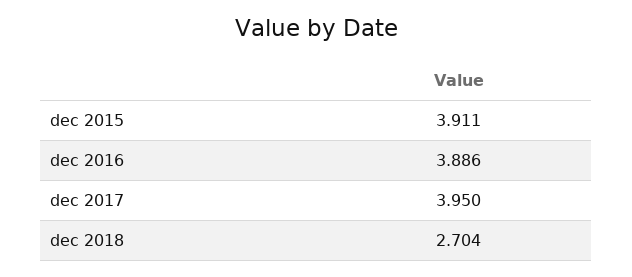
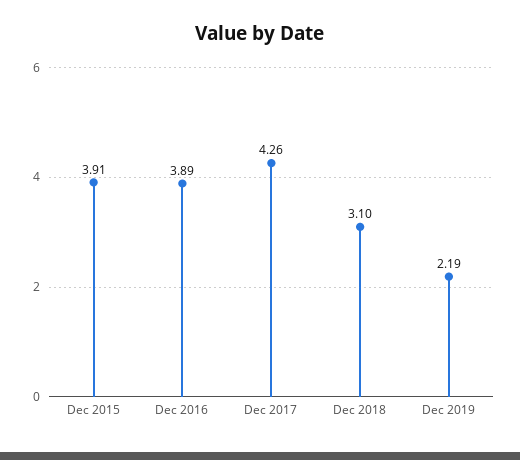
dec 2017: 3.95 -> 4.26
dec 2018: 2.704 -> 3.1
Dec 2019: none -> 2.19

